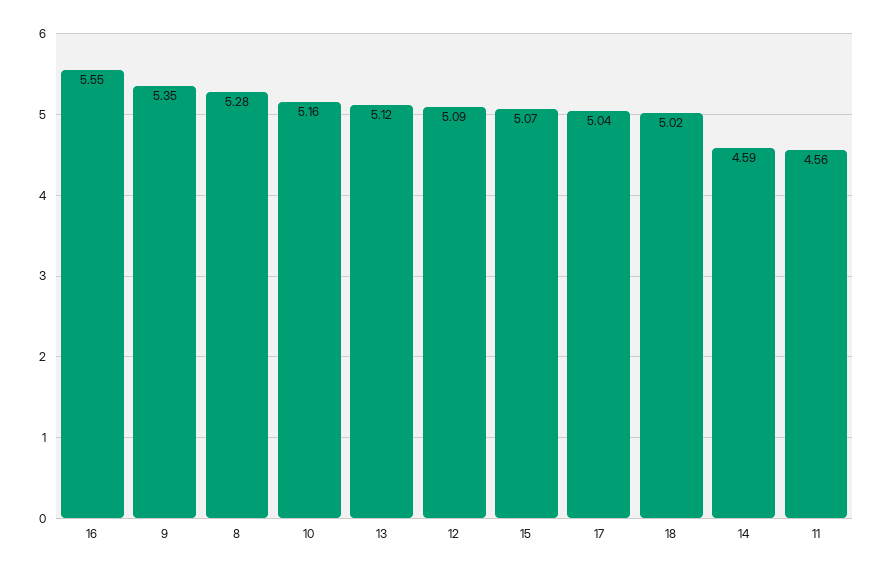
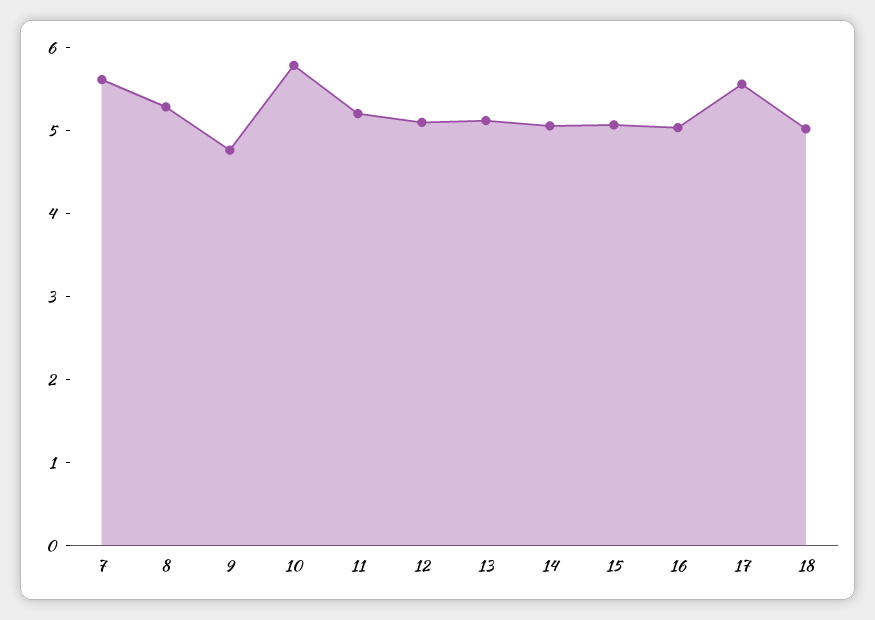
16: 5.55 -> 5
9: 5.35 -> 4.8
10: 5.16 -> 5.8
17: 5.04 -> 5.6
14: 4.59 -> 5
11: 4.56 -> 5.2
7: none -> 5.6

